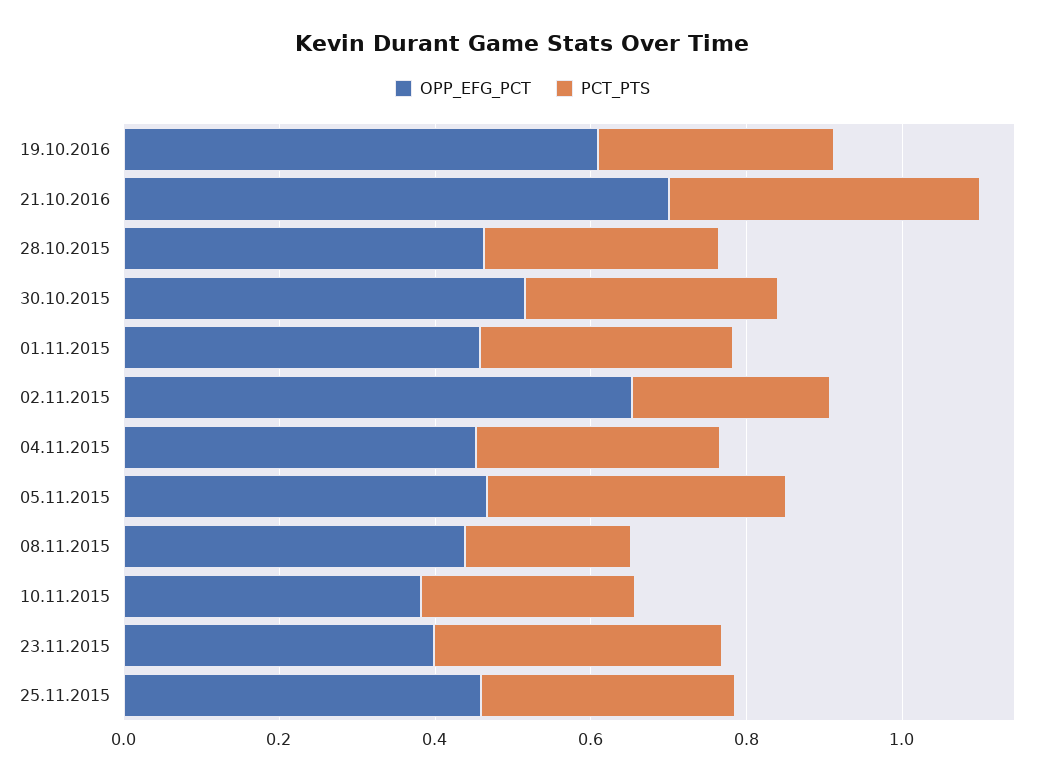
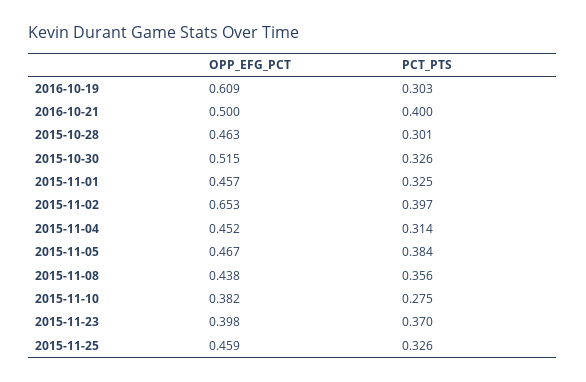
OPP_EFG_PCT, 21.10.2016: 0.7 -> 0.5
PCT_PTS, 02.11.2015: 0.25 -> 0.397
PCT_PTS, 08.11.2015: 0.2 -> 0.356

